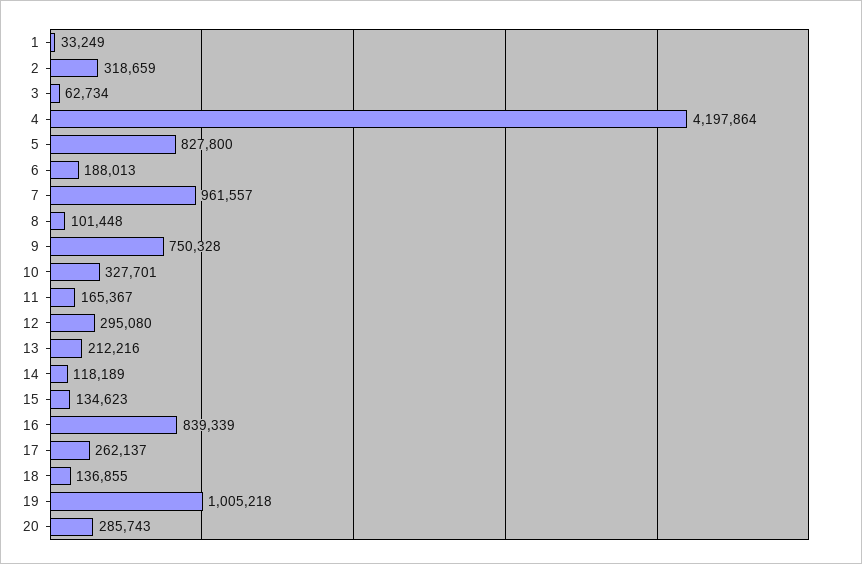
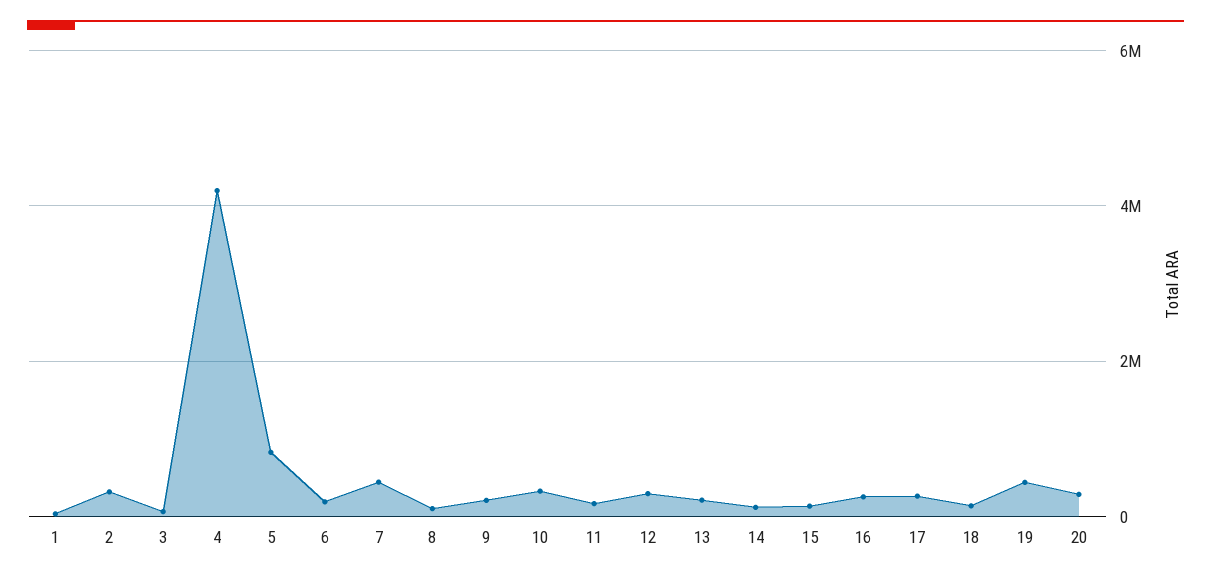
7: 961557 -> 400000
9: 750328 -> 200000
16: 839339 -> 200000
19: 1005218 -> 400000

